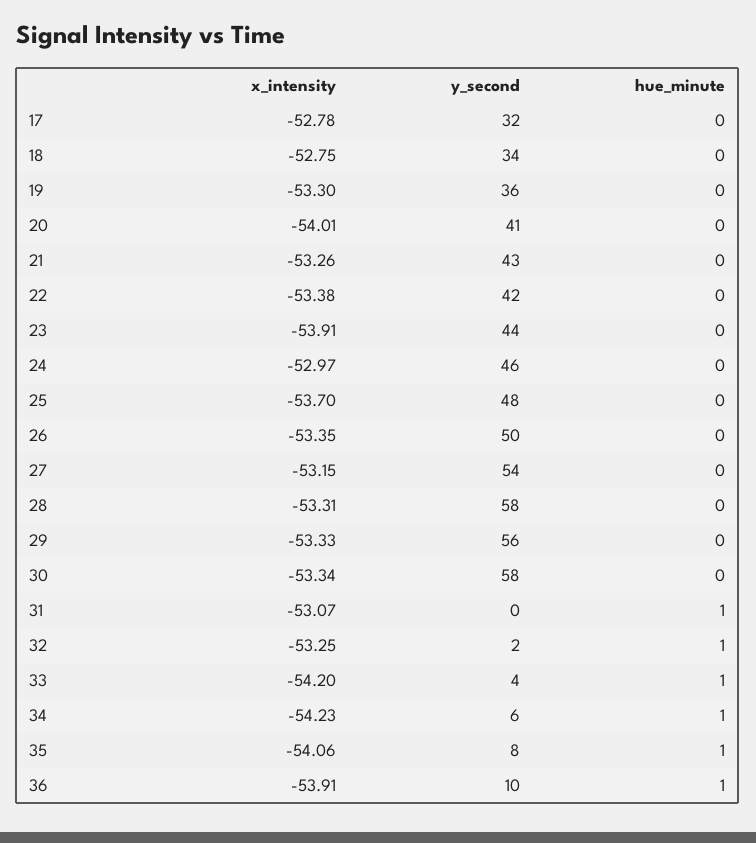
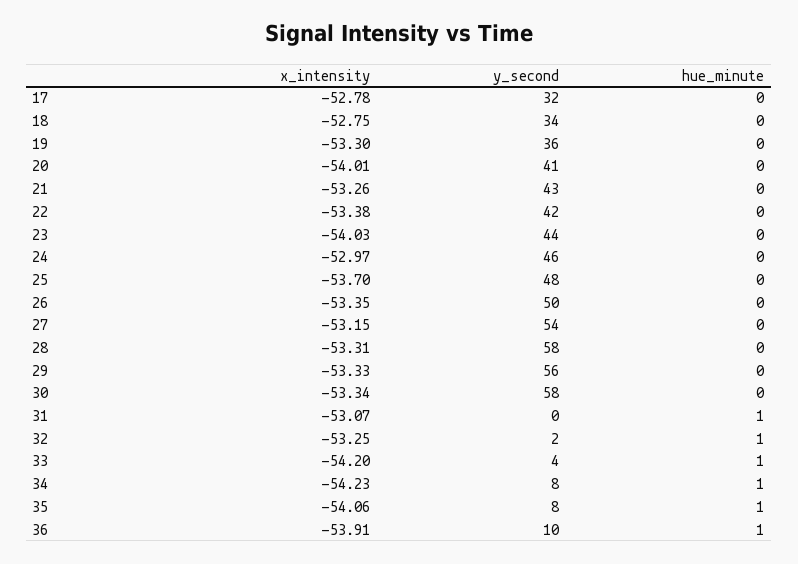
x_intensity, 23: -53.91 -> -54.03
y_second, 34: 6 -> 8

